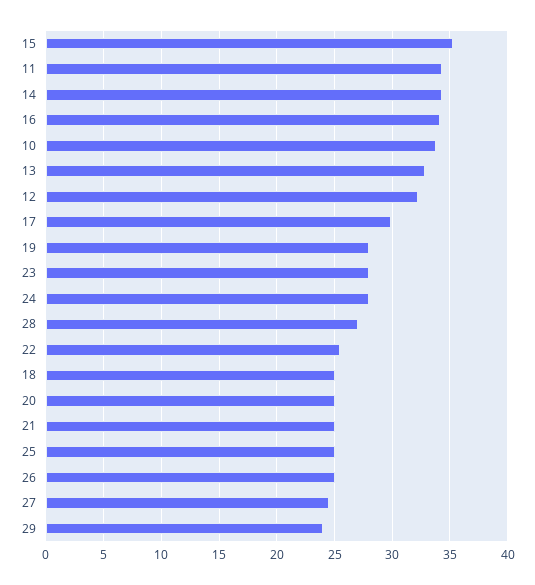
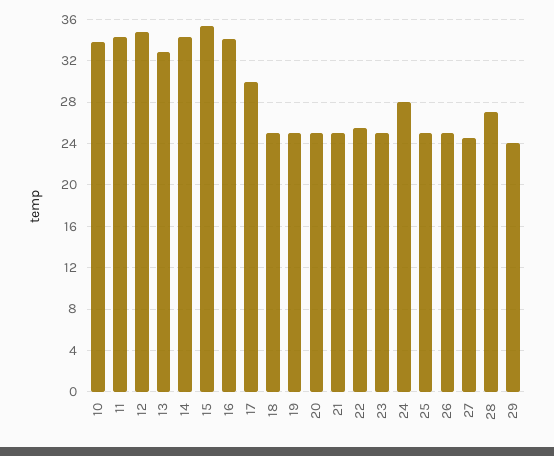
12: 32 -> 35
19: 28 -> 25
23: 28 -> 25

